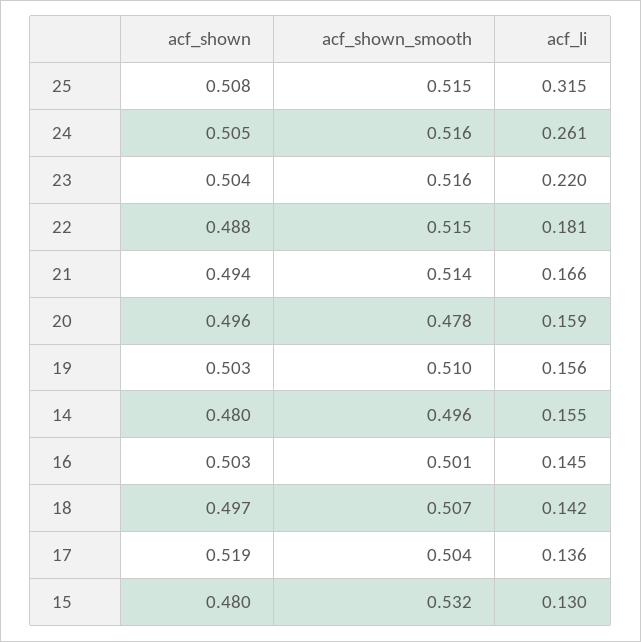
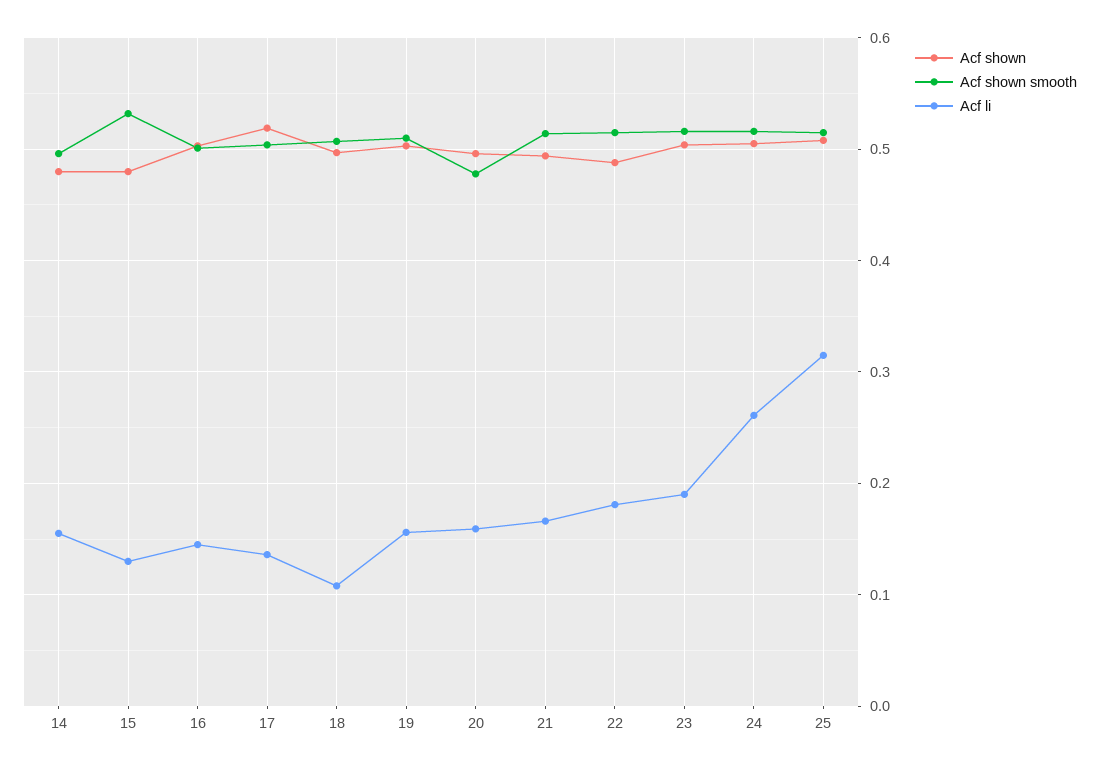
acf_li, 23: 0.22 -> 0.19
acf_li, 18: 0.142 -> 0.11

